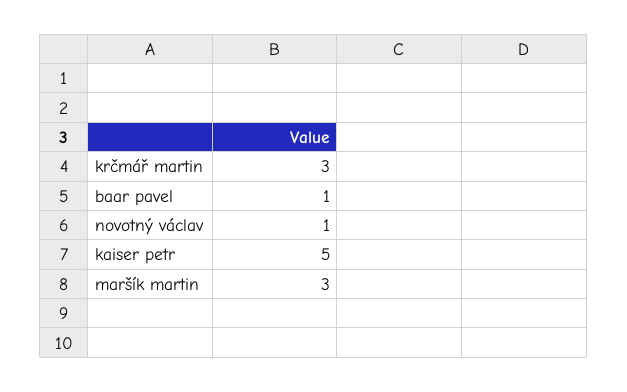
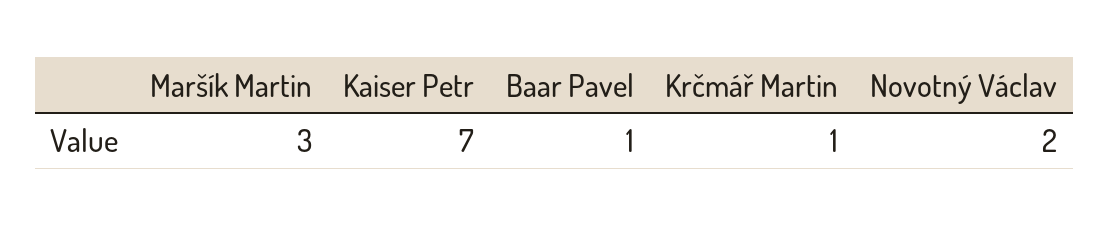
krčmář martin: 3 -> 1
novotný václav: 1 -> 2
kaiser petr: 5 -> 7

